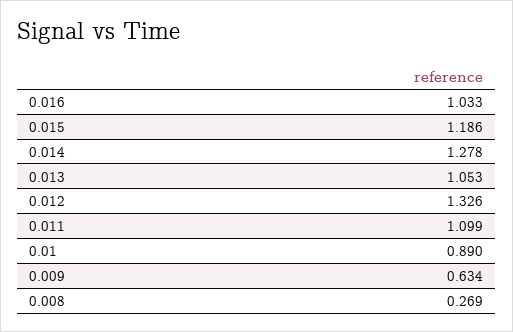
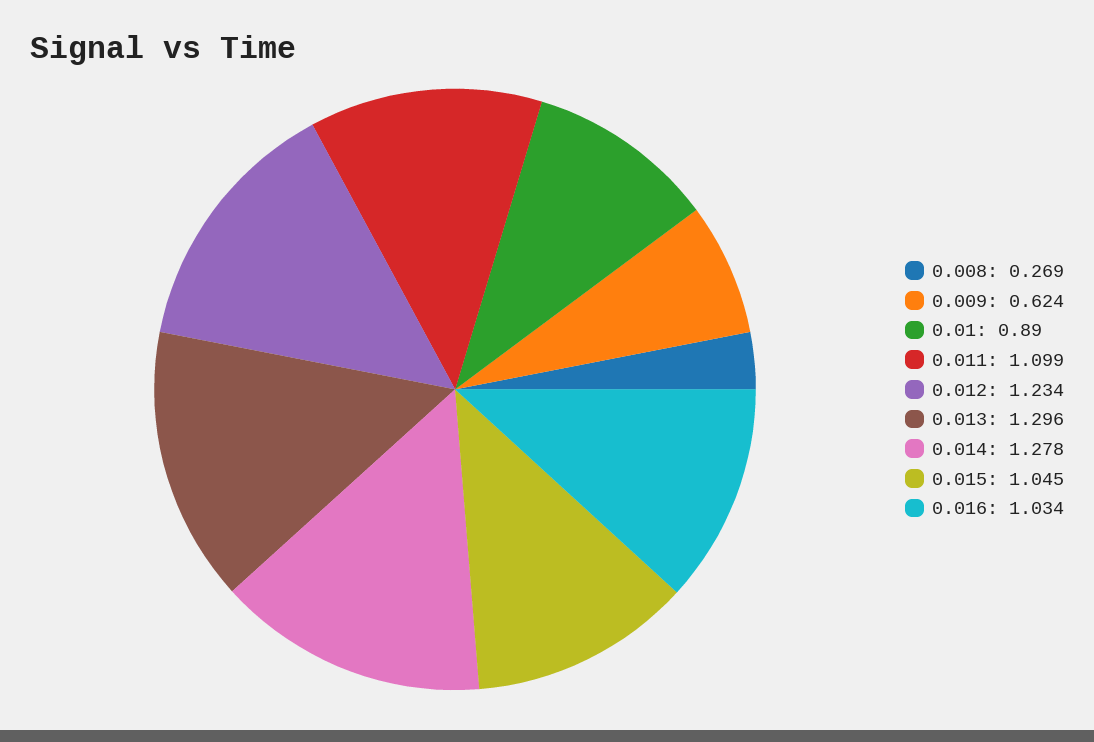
0.016: 1.033 -> 1.034
0.015: 1.186 -> 1.045
0.013: 1.053 -> 1.296
0.012: 1.326 -> 1.234
0.009: 0.634 -> 0.624

